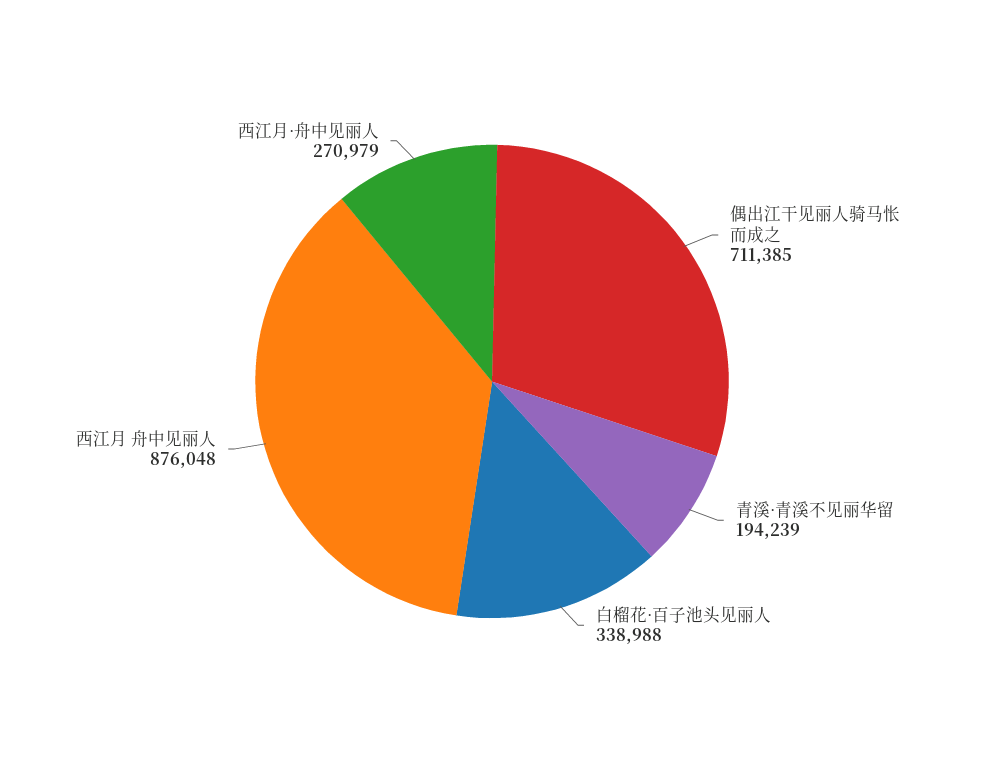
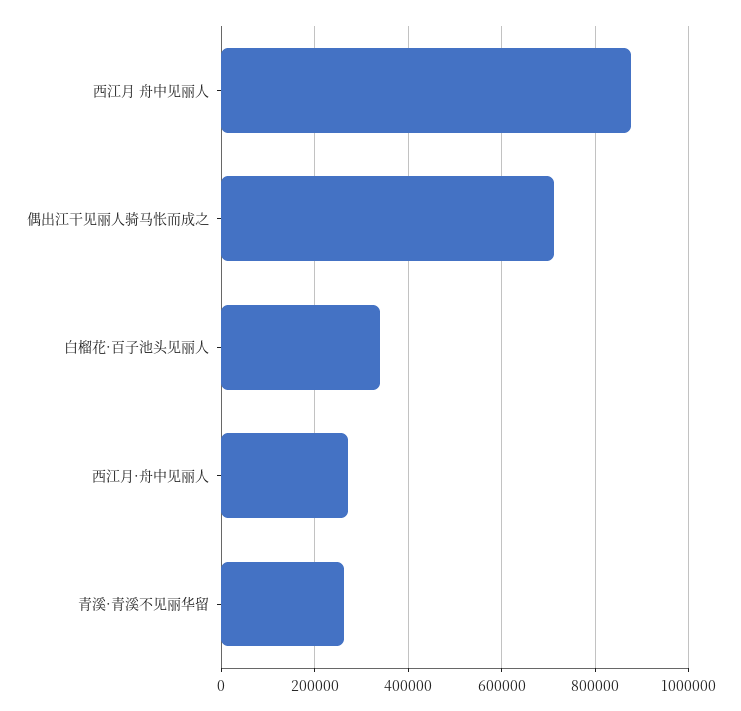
青溪·青溪不见丽华留: 194239 -> 260000

